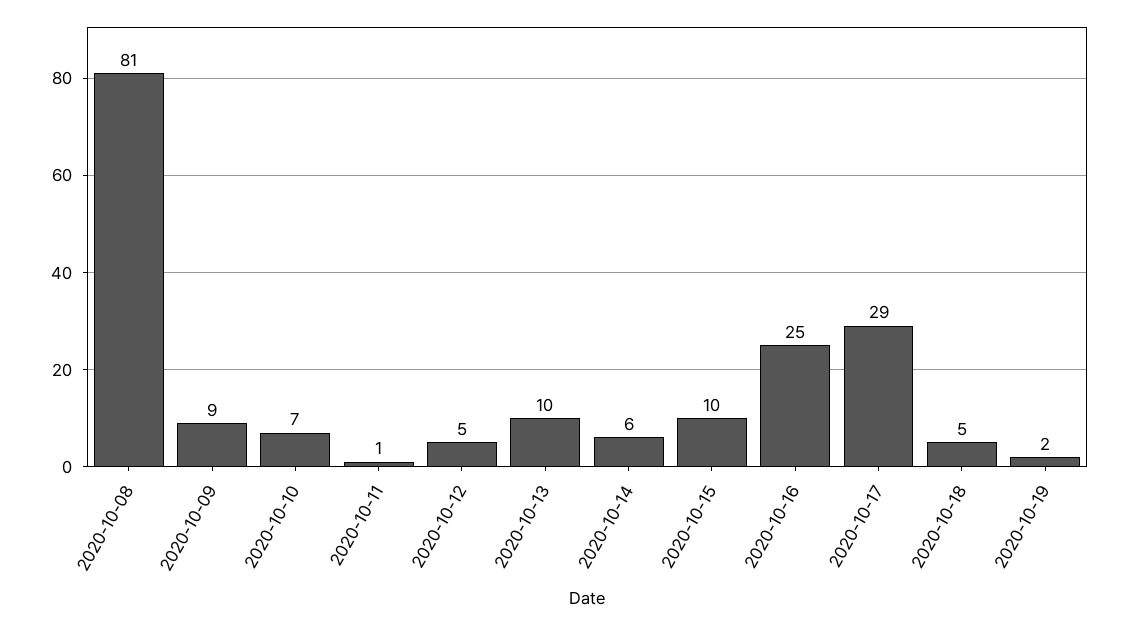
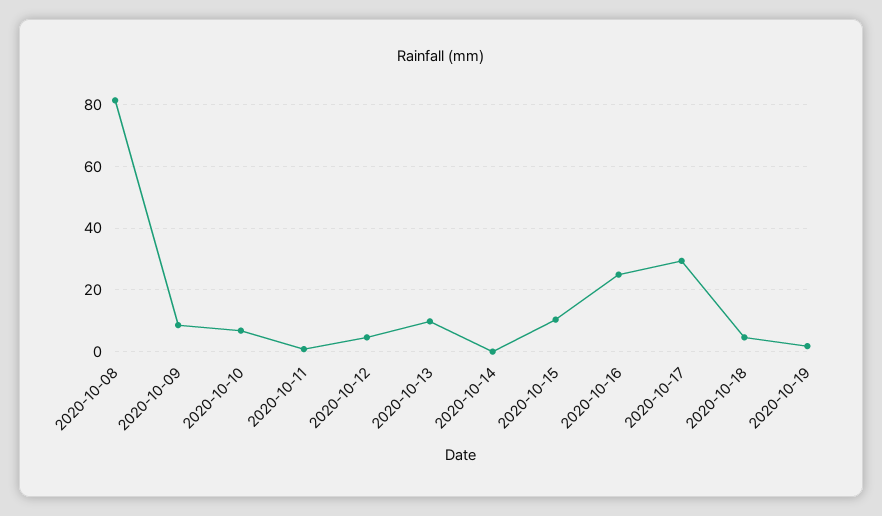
2020-10-14: 6 -> 0

